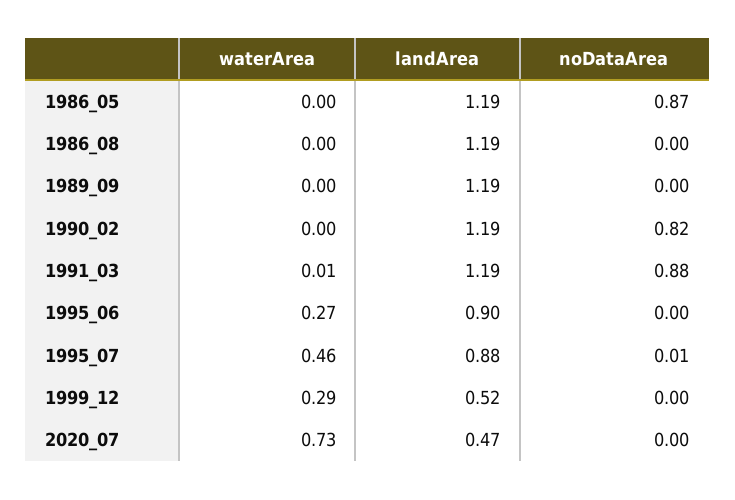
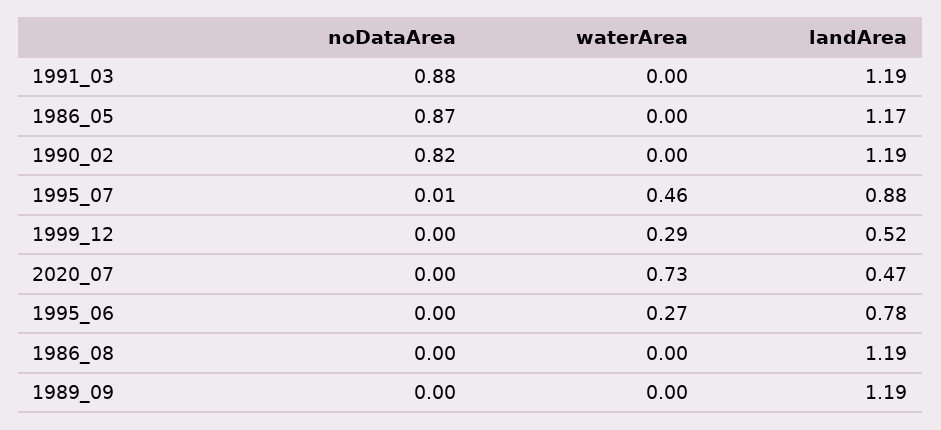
landArea, 1986_05: 1.19 -> 1.17
waterArea, 1991_03: 0.01 -> 0
landArea, 1995_06: 0.9 -> 0.78

